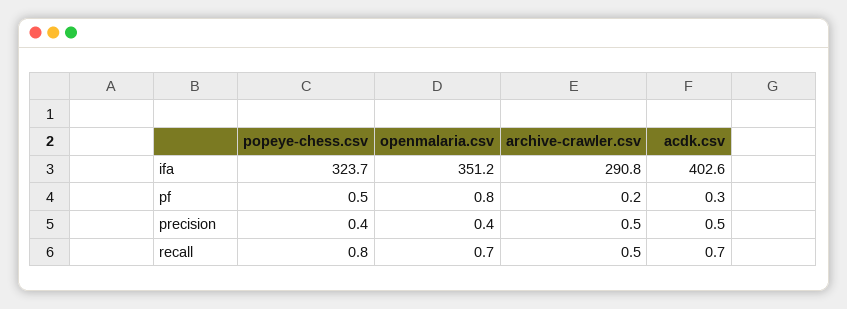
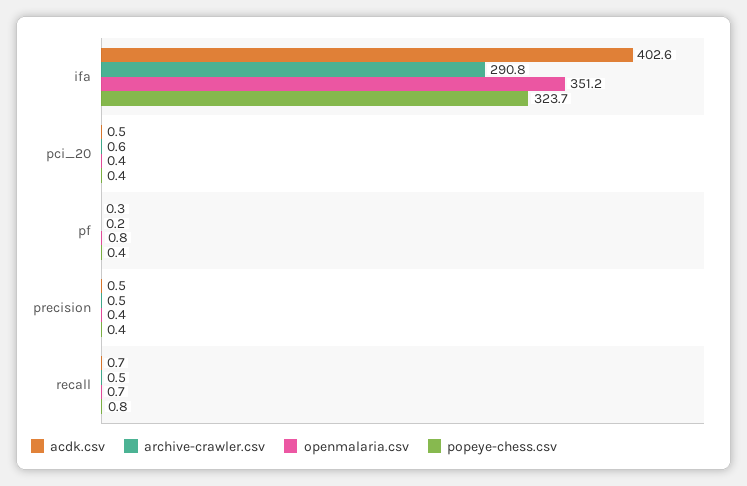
popeye-chess.csv, pf: 0.5 -> 0.4
acdk.csv, pci_20: none -> 0.5
archive-crawler.csv, pci_20: none -> 0.6
openmalaria.csv, pci_20: none -> 0.4
popeye-chess.csv, pci_20: none -> 0.4

